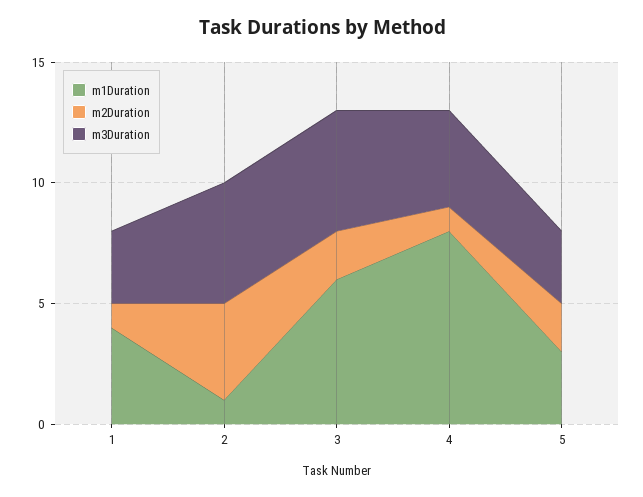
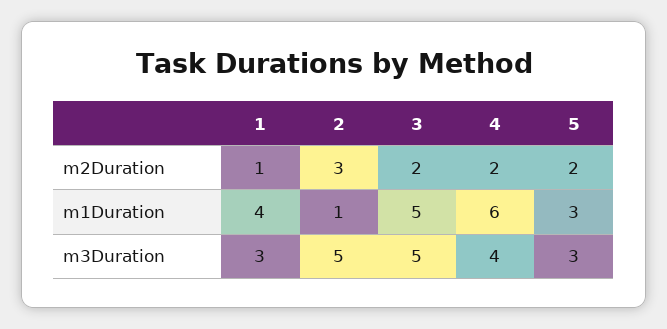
m2Duration, 2: 4 -> 3
m1Duration, 3: 6 -> 5
m1Duration, 4: 8 -> 6
m2Duration, 4: 1 -> 2

